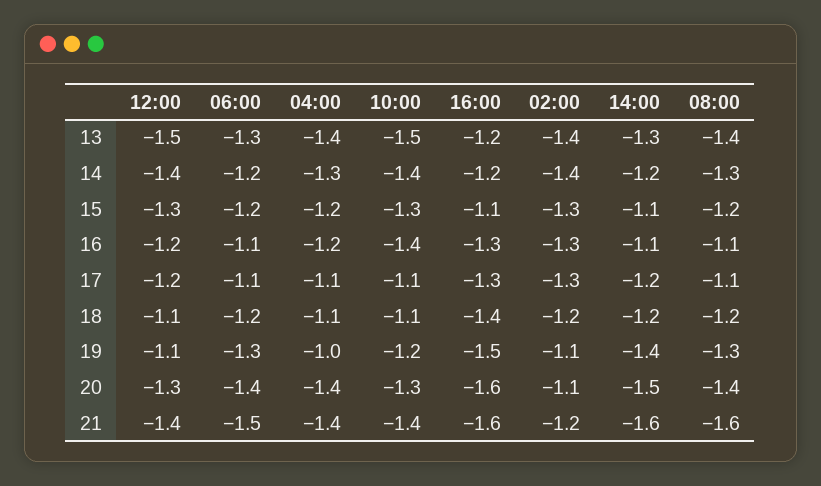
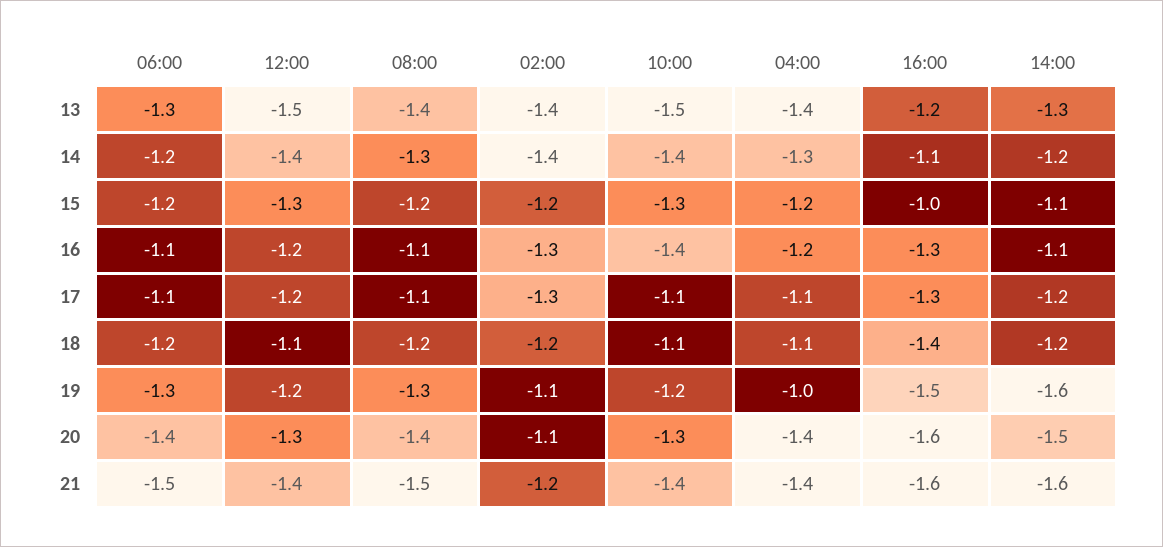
16:00, 14: -1.2 -> -1.1
16:00, 15: -1.1 -> -1
02:00, 15: -1.3 -> -1.2
12:00, 19: -1.1 -> -1.2
14:00, 19: -1.4 -> -1.6
08:00, 21: -1.6 -> -1.5

